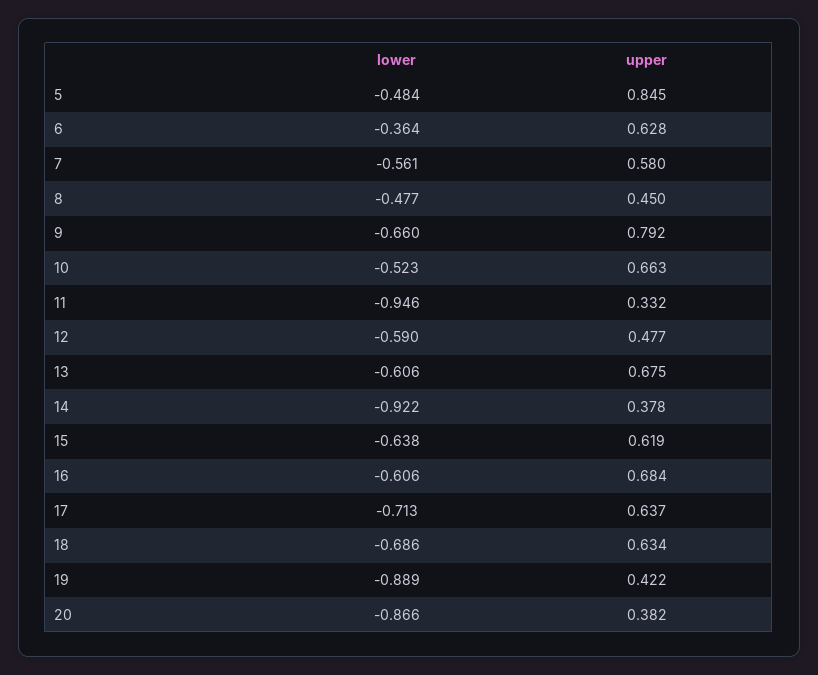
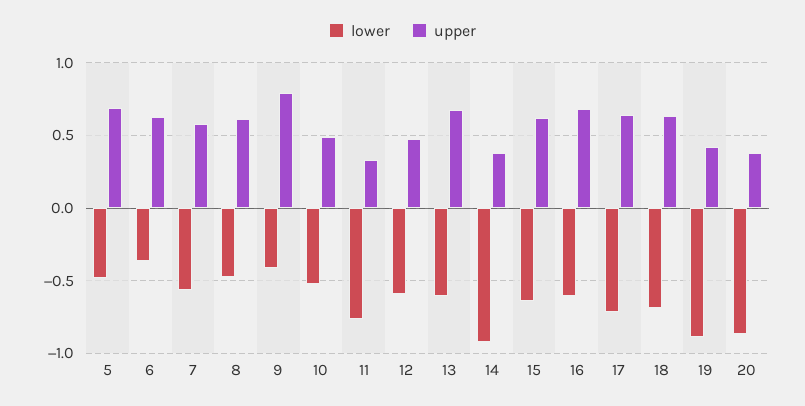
upper, 5: 0.845 -> 0.7
upper, 8: 0.45 -> 0.6
lower, 9: -0.66 -> -0.4
upper, 10: 0.663 -> 0.5
lower, 11: -0.946 -> -0.75

